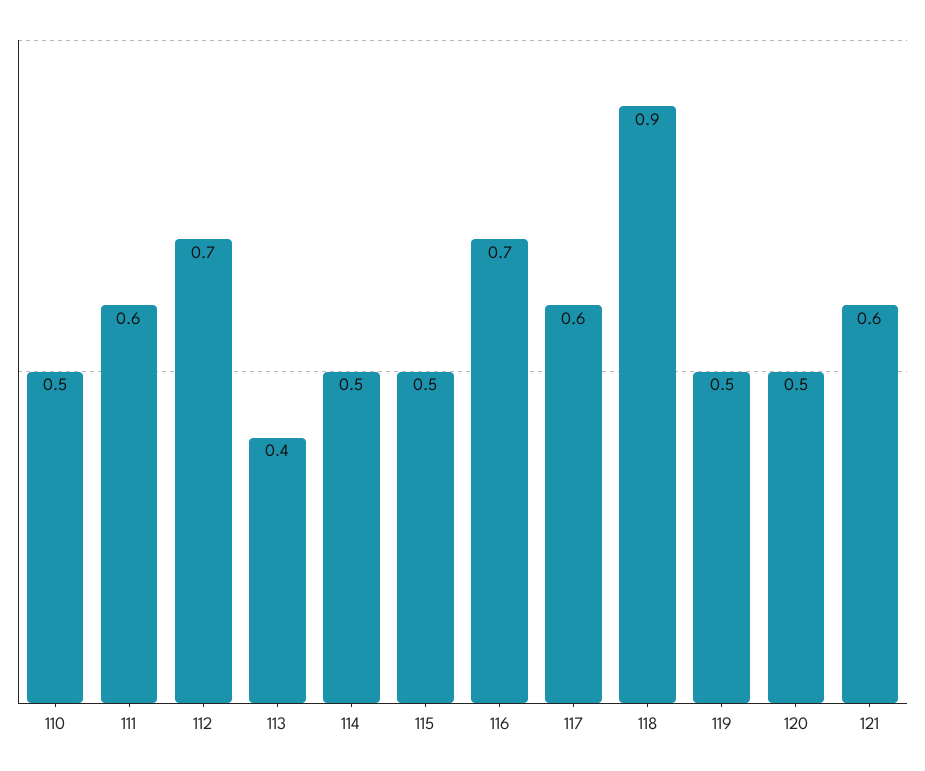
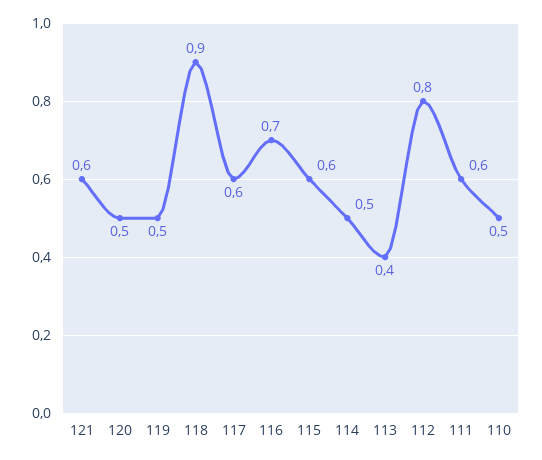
112: 0.7 -> 0.8
115: 0.5 -> 0.6

